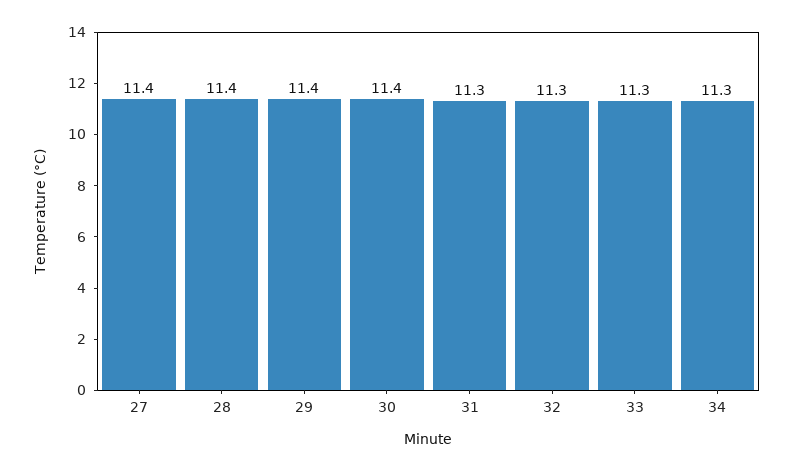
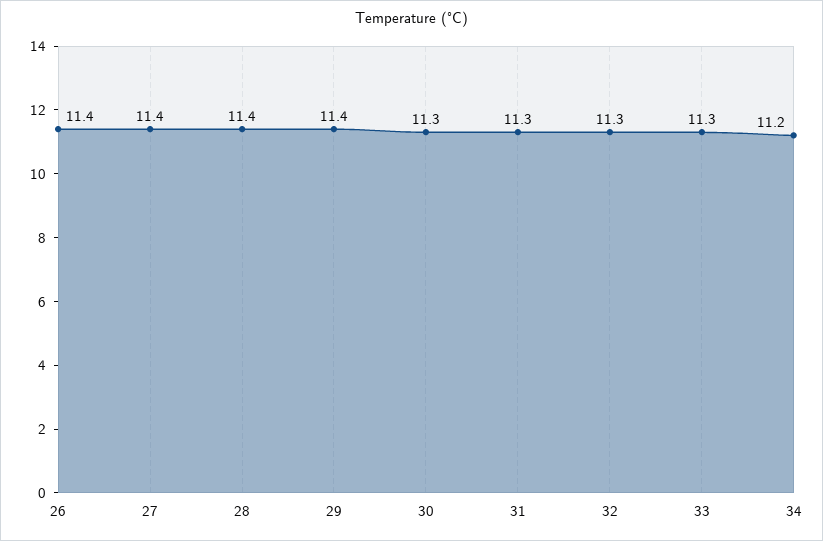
30: 11.4 -> 11.3
34: 11.3 -> 11.2
26: none -> 11.4

